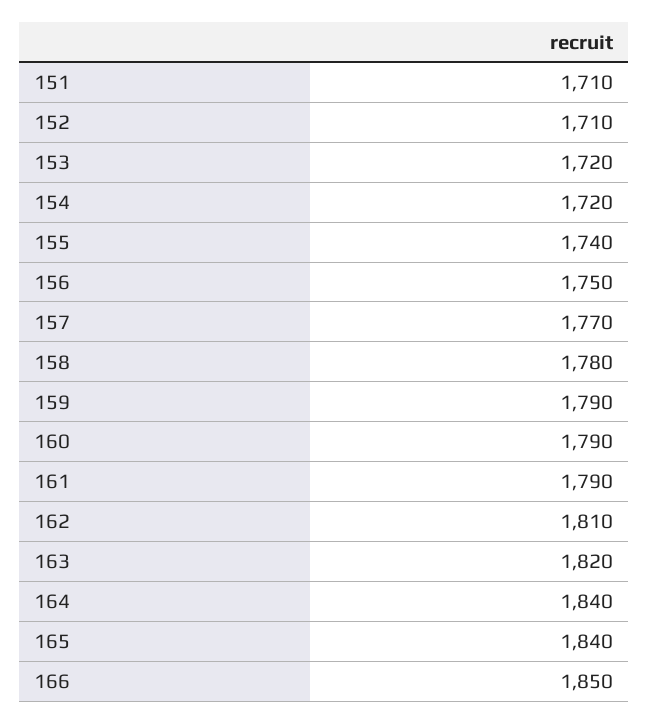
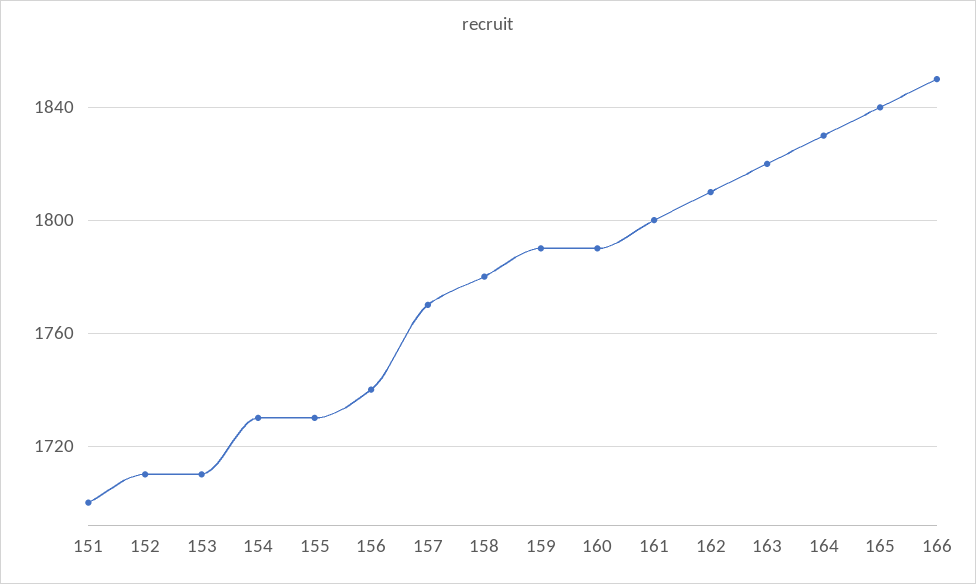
151: 1710 -> 1700
153: 1720 -> 1710
154: 1720 -> 1730
155: 1740 -> 1730
156: 1750 -> 1740
161: 1790 -> 1800
164: 1840 -> 1830

